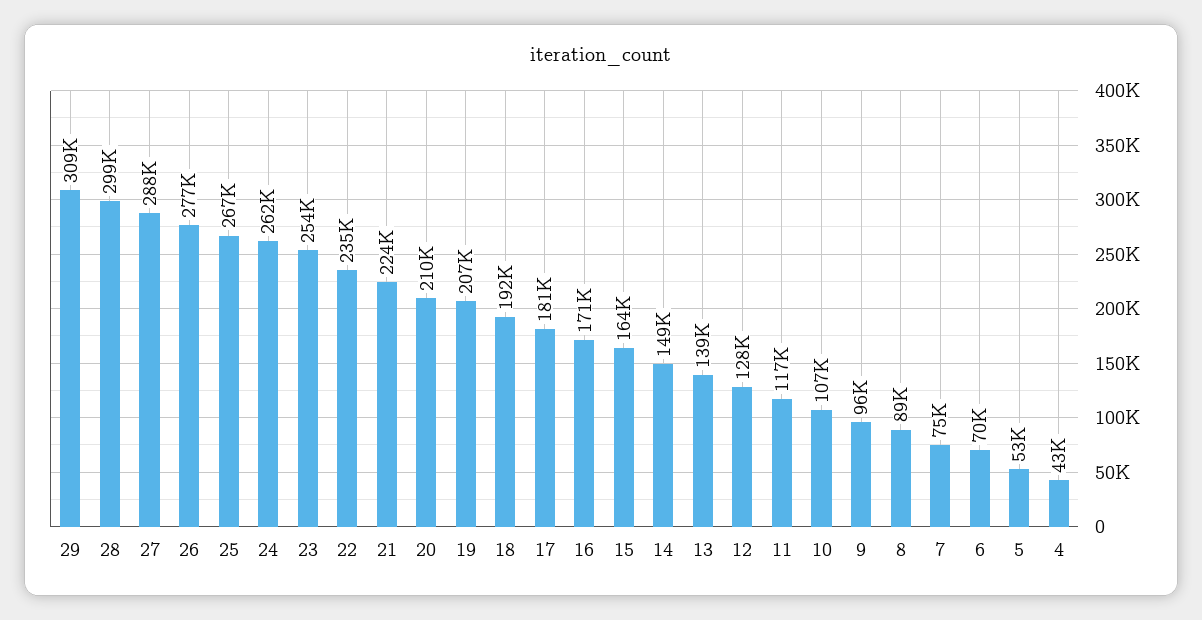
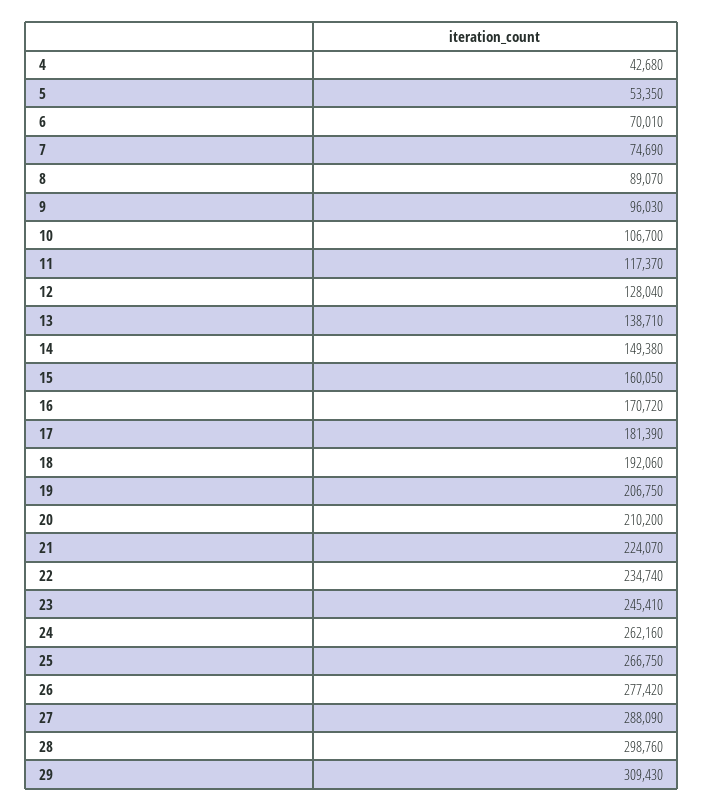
23: 254000 -> 245410
15: 164000 -> 160050

